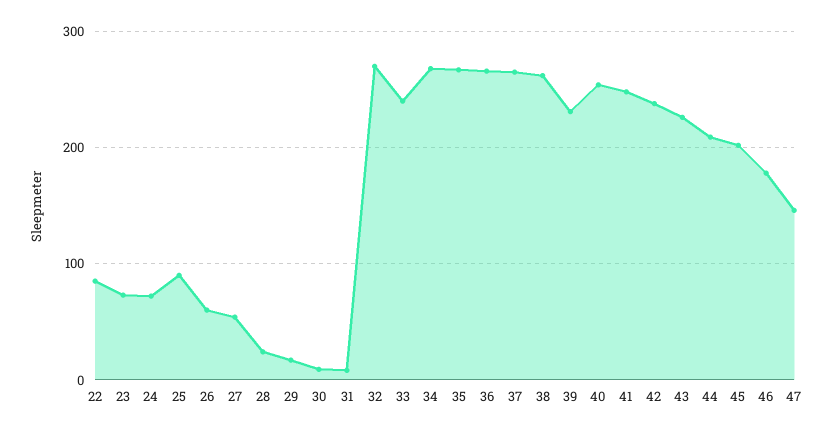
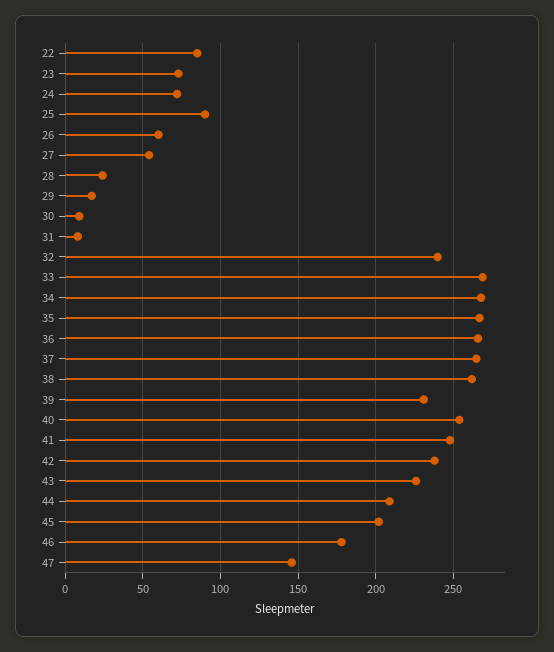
32: 270 -> 240
33: 240 -> 270

